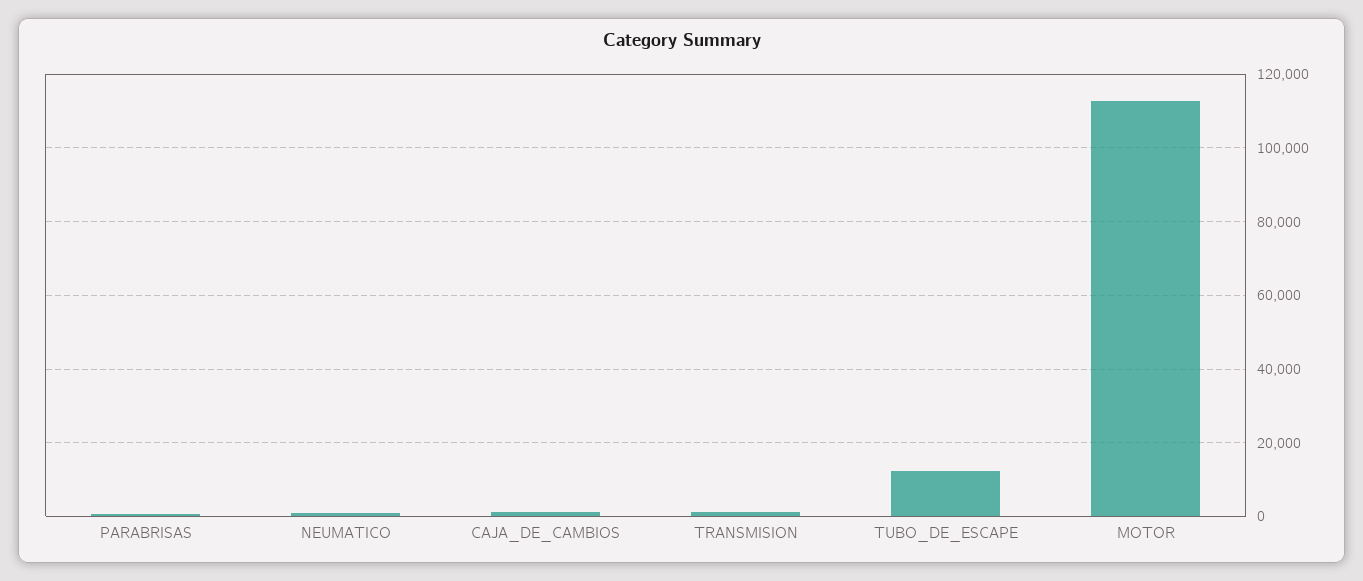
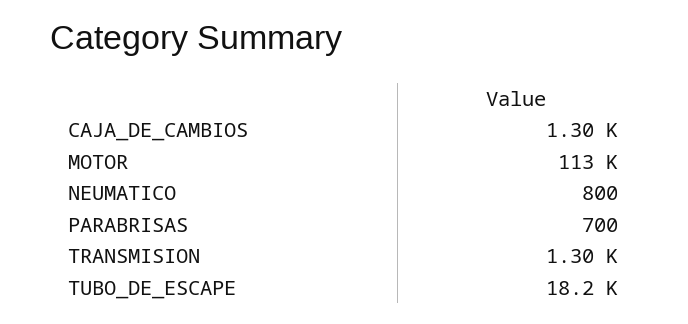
TUBO_DE_ESCAPE: 12000 -> 18200

